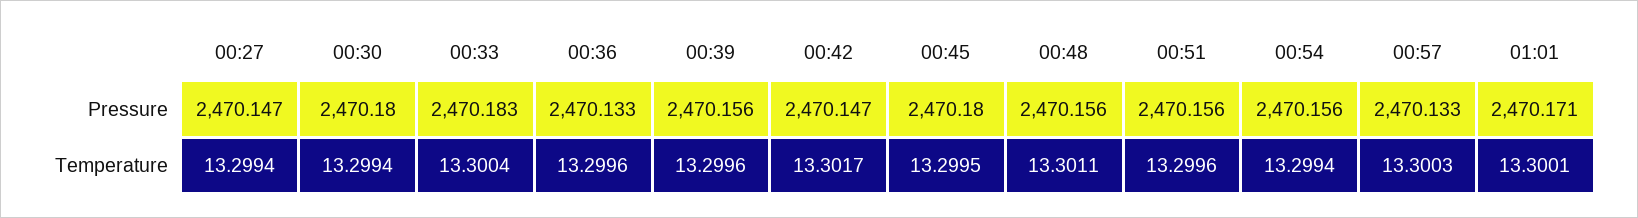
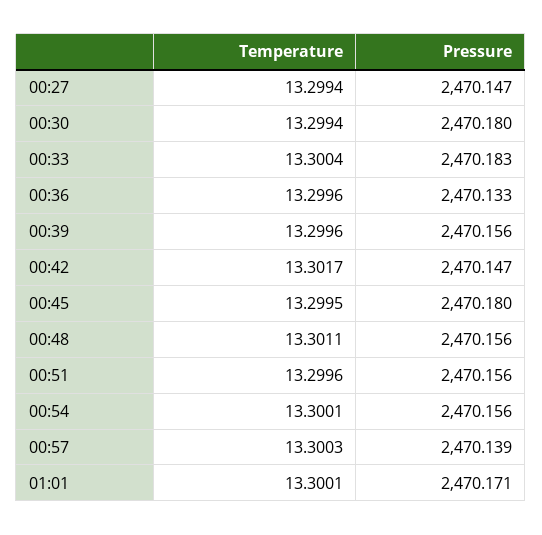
00:57, Pressure: 2470.133 -> 2470.139
00:54, Temperature: 13.2994 -> 13.3001

